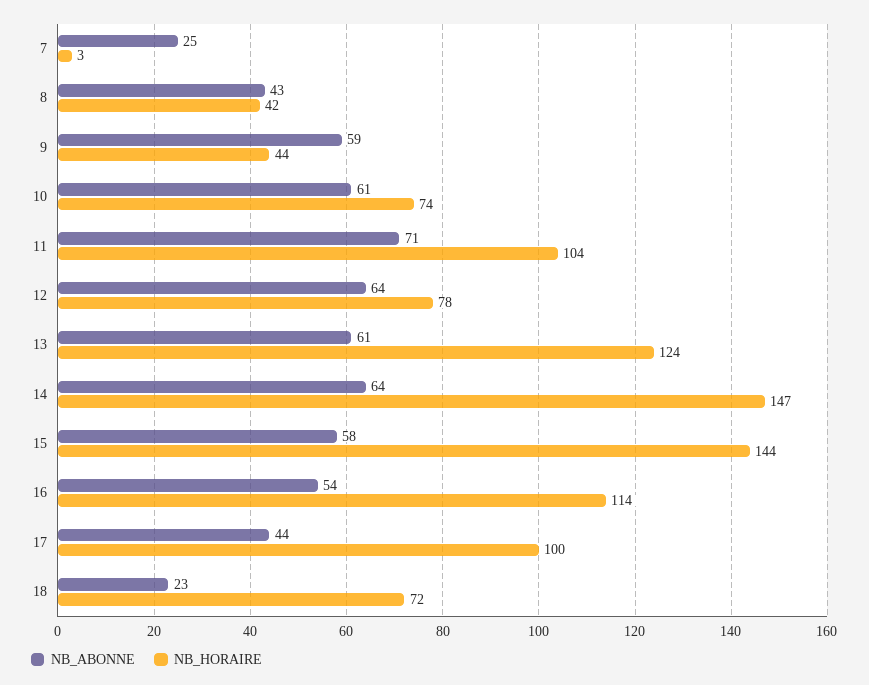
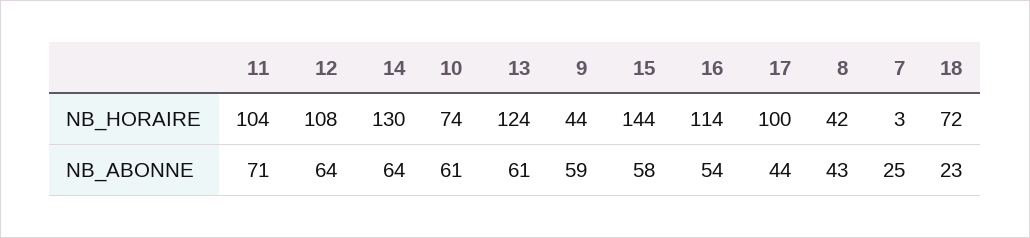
NB_HORAIRE, 12: 78 -> 108
NB_HORAIRE, 14: 147 -> 130

